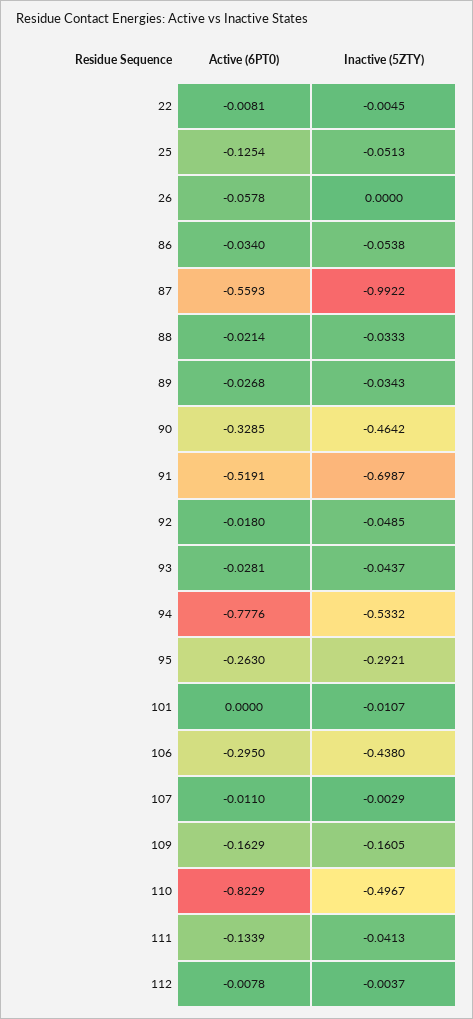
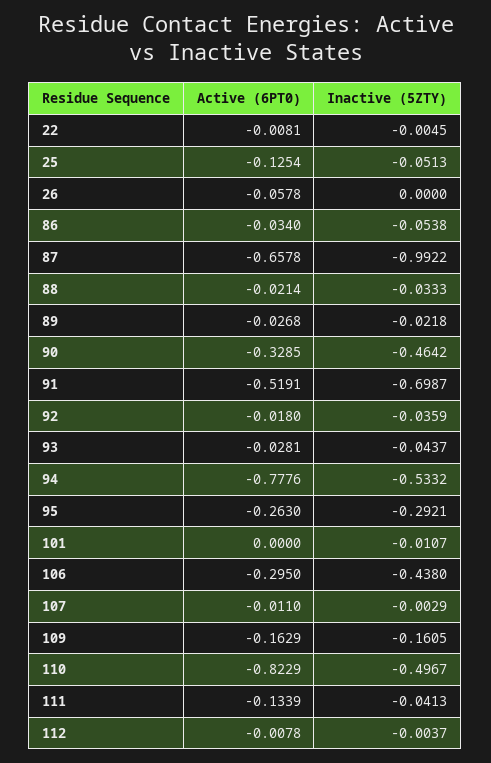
Active (6PT0), 87: -0.5593 -> -0.6578
Inactive (5ZTY), 89: -0.0343 -> -0.0218
Inactive (5ZTY), 92: -0.0485 -> -0.0359

